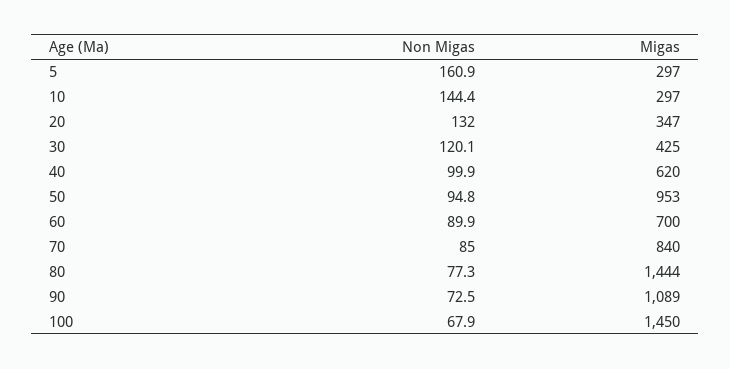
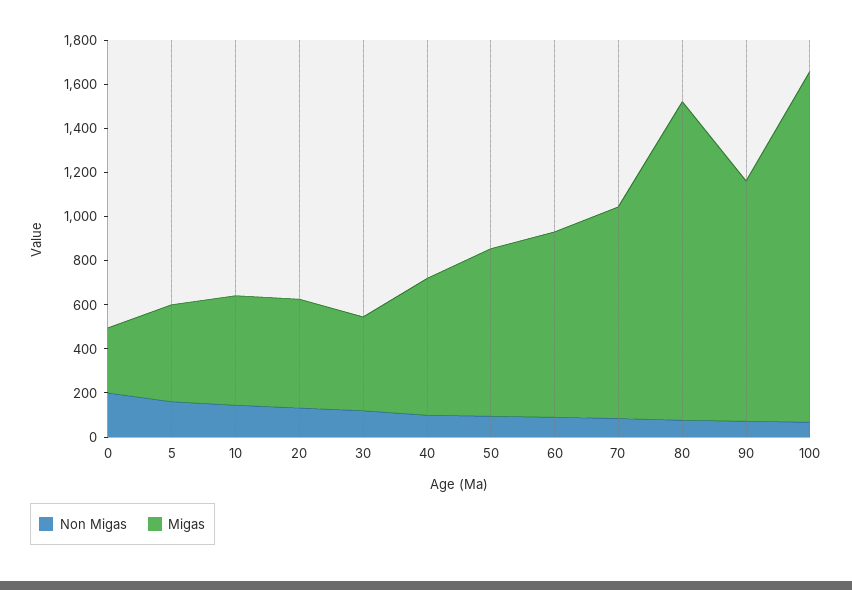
Migas, 5: 297 -> 450
Migas, 10: 297 -> 500
Migas, 20: 347 -> 500
Migas, 50: 953 -> 750
Migas, 60: 700 -> 850
Migas, 70: 840 -> 950
Migas, 100: 1450 -> 1600
Non Migas, 0: none -> 200
Migas, 0: none -> 300

